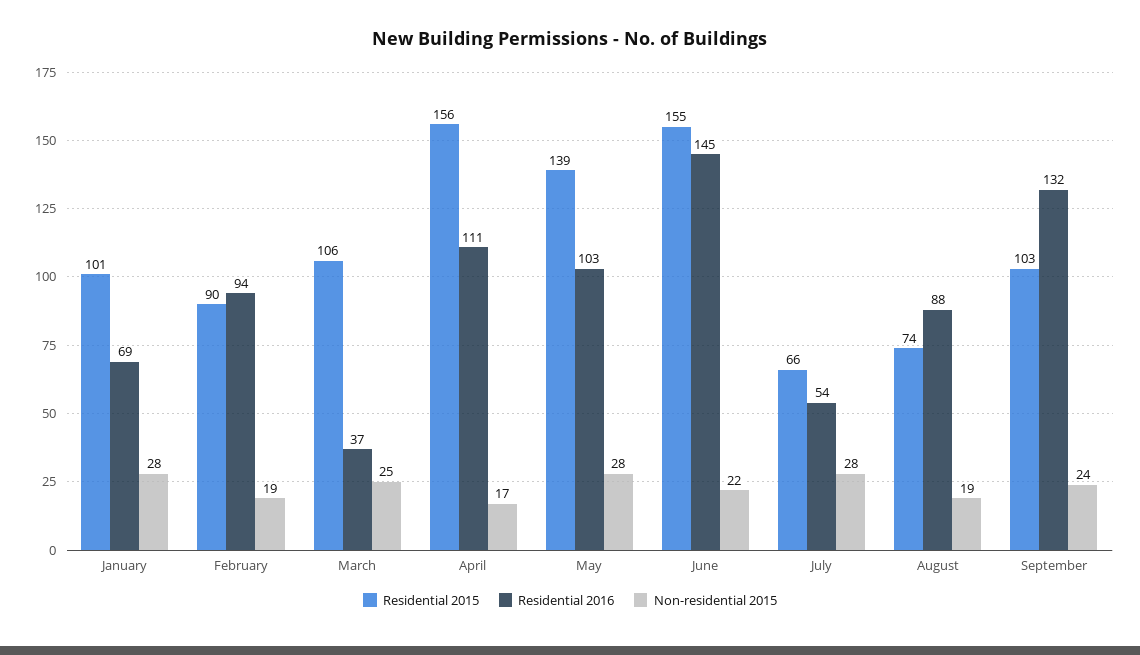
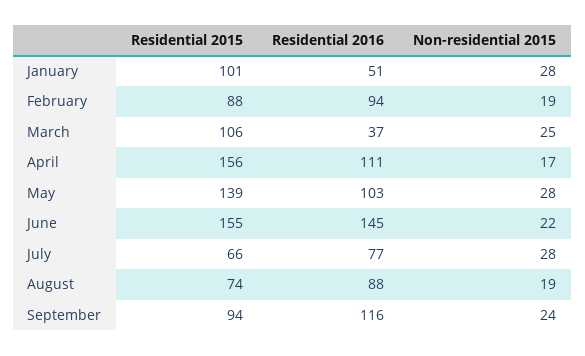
Residential 2016, January: 69 -> 51
Residential 2015, February: 90 -> 88
Residential 2016, July: 54 -> 77
Residential 2015, September: 103 -> 94
Residential 2016, September: 132 -> 116

